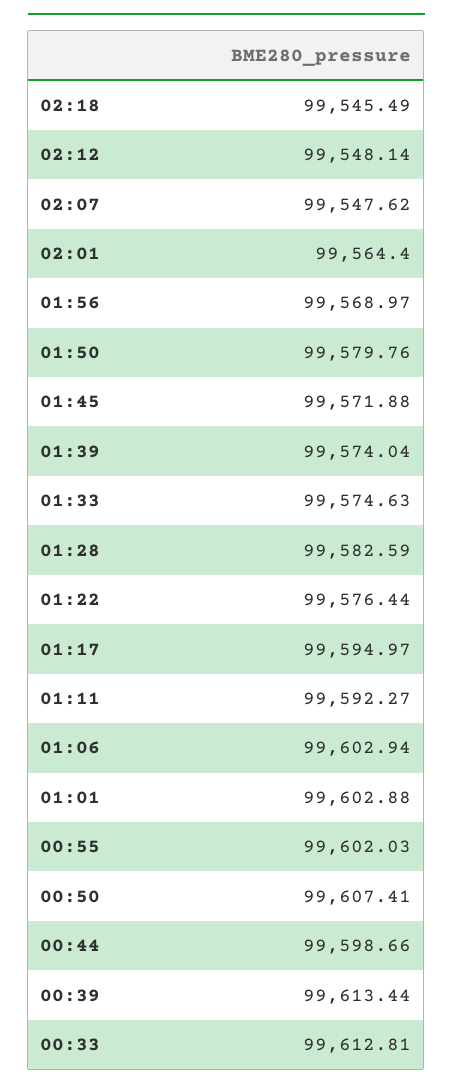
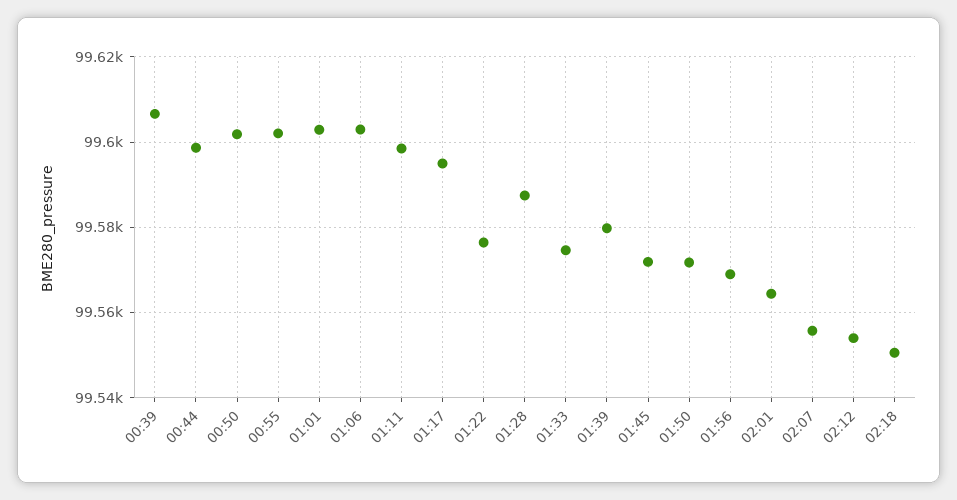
02:18: 99545.49 -> 99550
02:12: 99548.14 -> 99554
02:07: 99547.62 -> 99556
01:50: 99579.76 -> 99572
01:39: 99574.04 -> 99580
01:28: 99582.59 -> 99588
01:11: 99592.27 -> 99598
00:50: 99607.41 -> 99602
00:39: 99613.44 -> 99606
00:33: 99612.81 -> none

